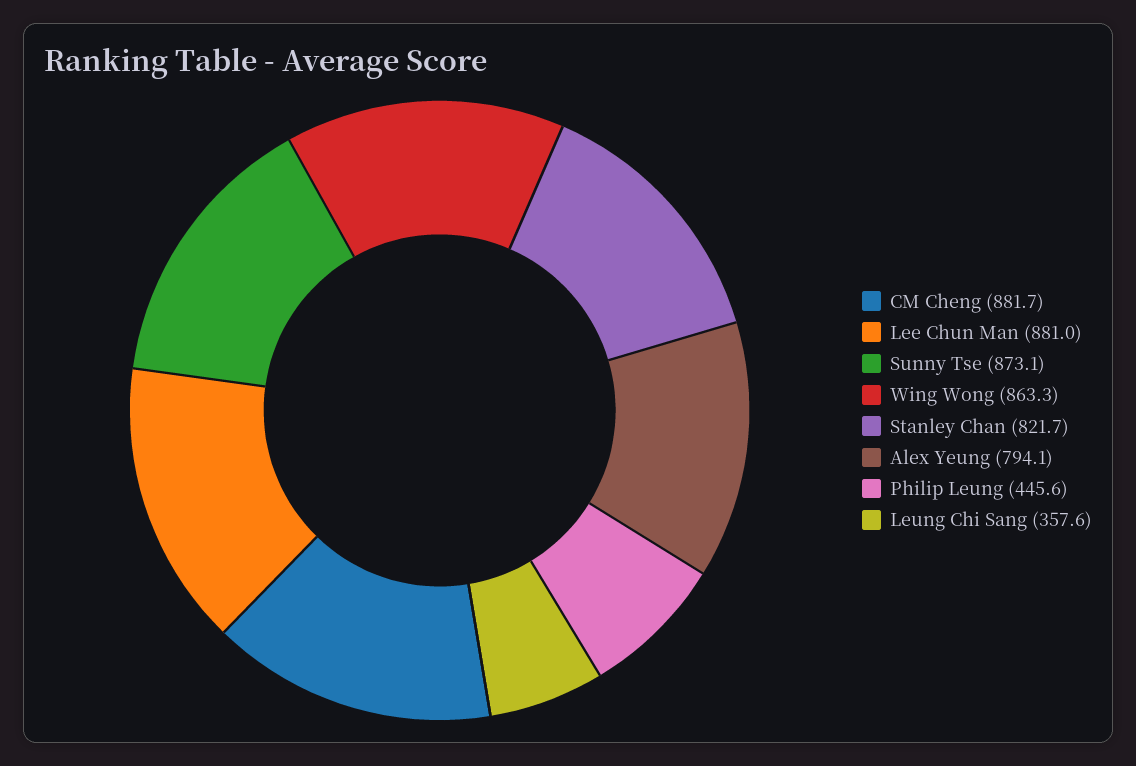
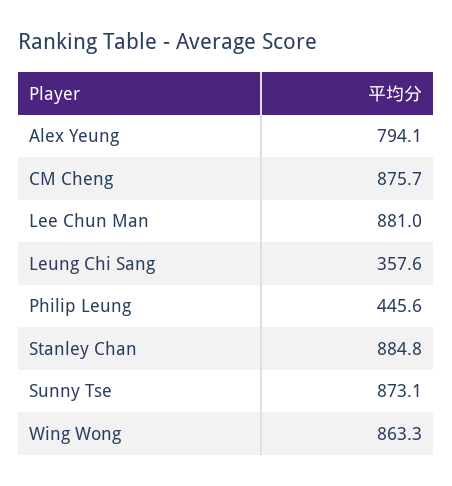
CM Cheng: 881.7 -> 875.7
Stanley Chan: 821.7 -> 884.8

